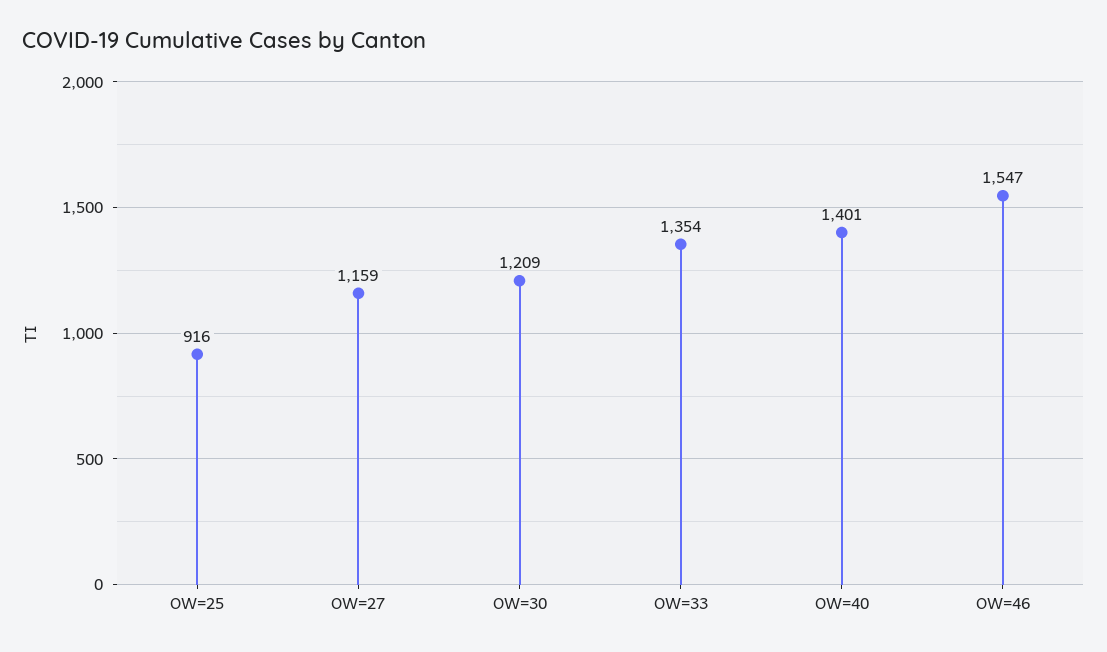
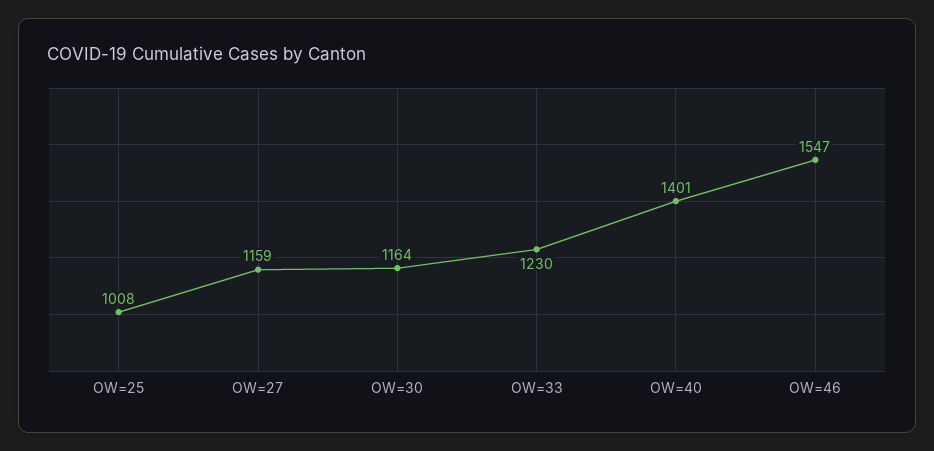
OW=25: 916 -> 1008
OW=30: 1209 -> 1164
OW=33: 1354 -> 1230

